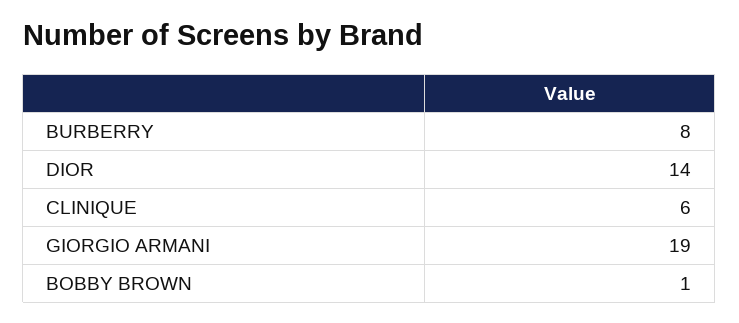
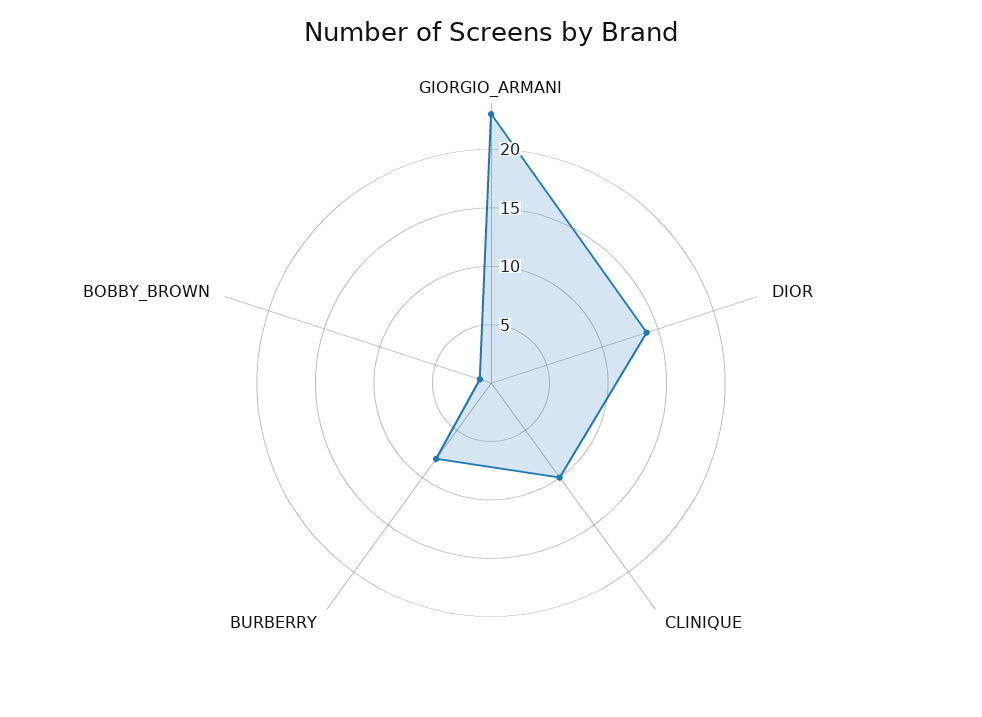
CLINIQUE: 6 -> 10
GIORGIO ARMANI: 19 -> 23

